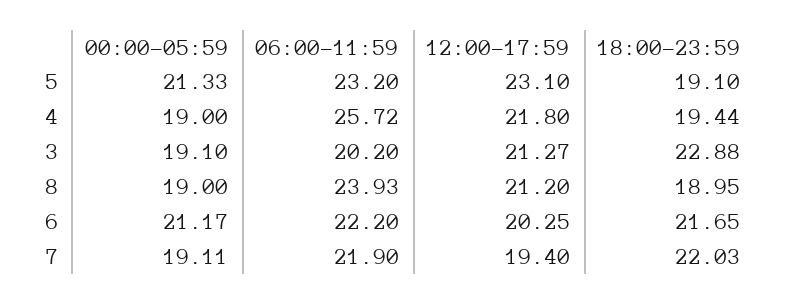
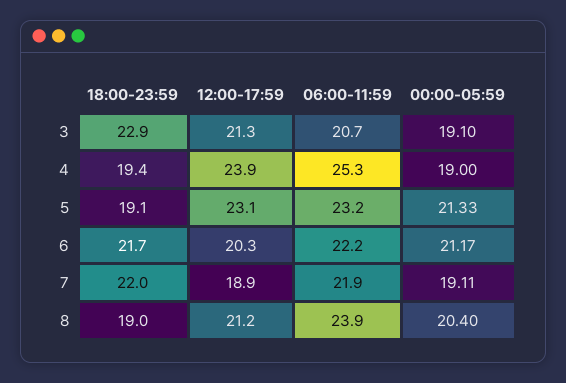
06:00-11:59, 4: 25.72 -> 25.3
12:00-17:59, 4: 21.8 -> 23.9
06:00-11:59, 3: 20.2 -> 20.7
00:00-05:59, 8: 19 -> 20.4
12:00-17:59, 7: 19.4 -> 18.9

